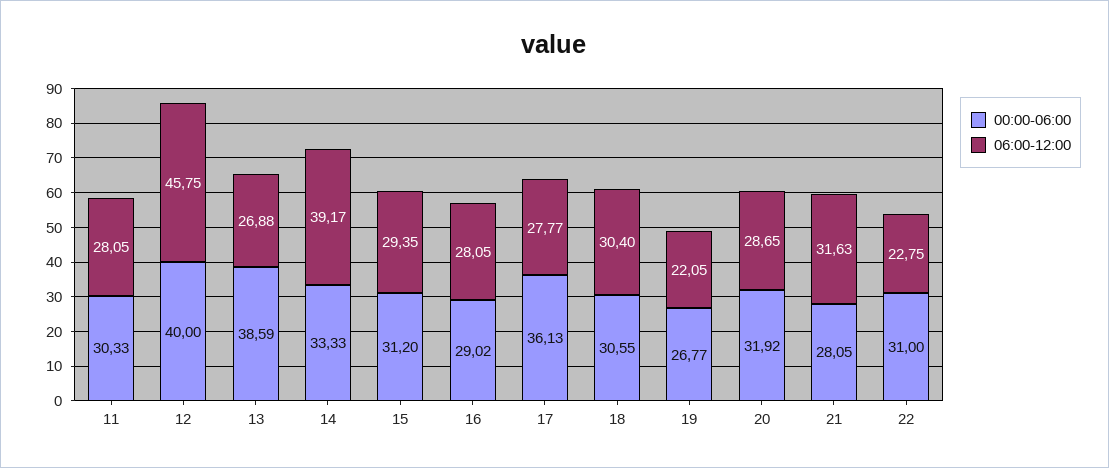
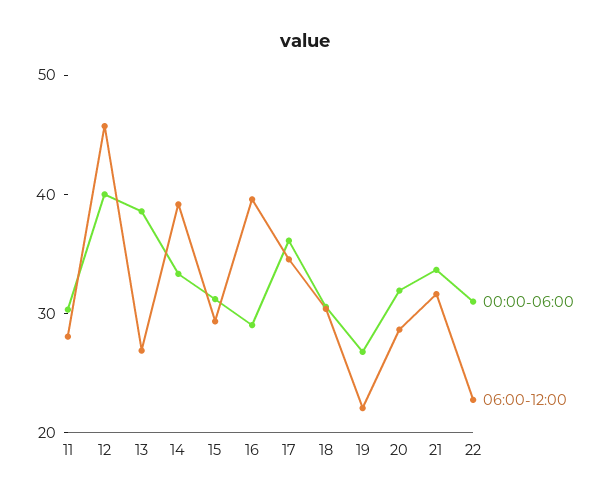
06:00-12:00, 16: 28.05 -> 40
06:00-12:00, 17: 27.77 -> 34
00:00-06:00, 21: 28.05 -> 34

